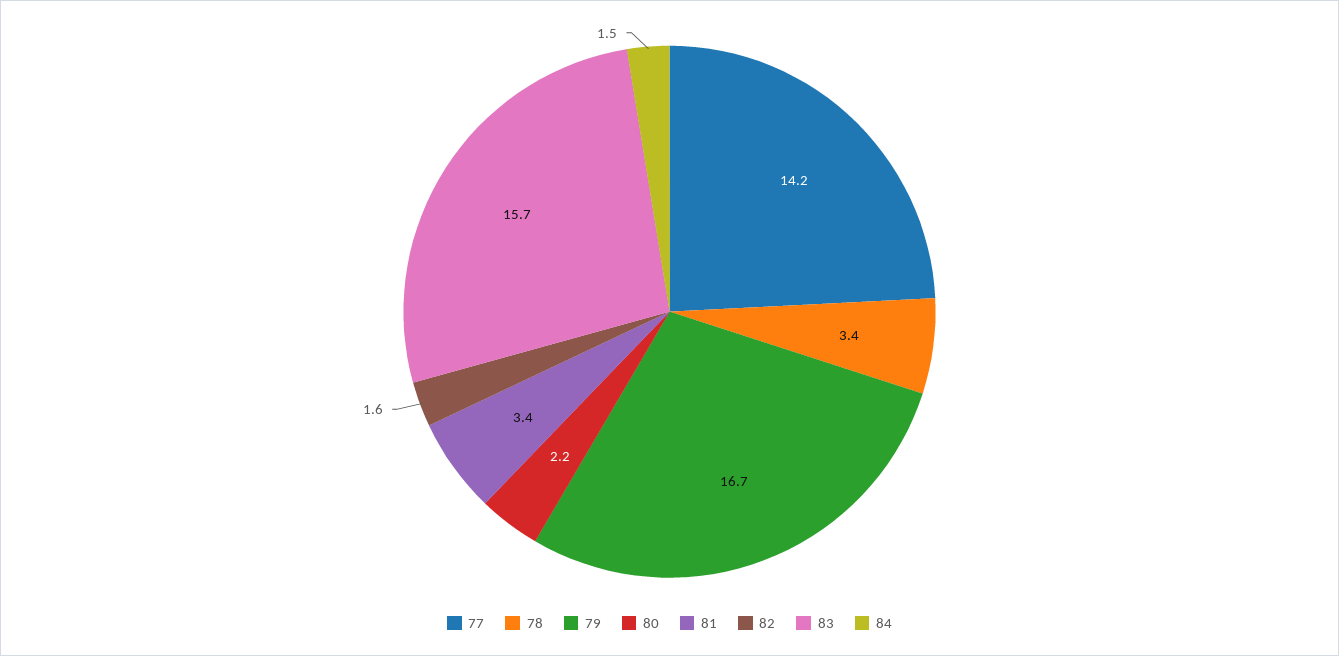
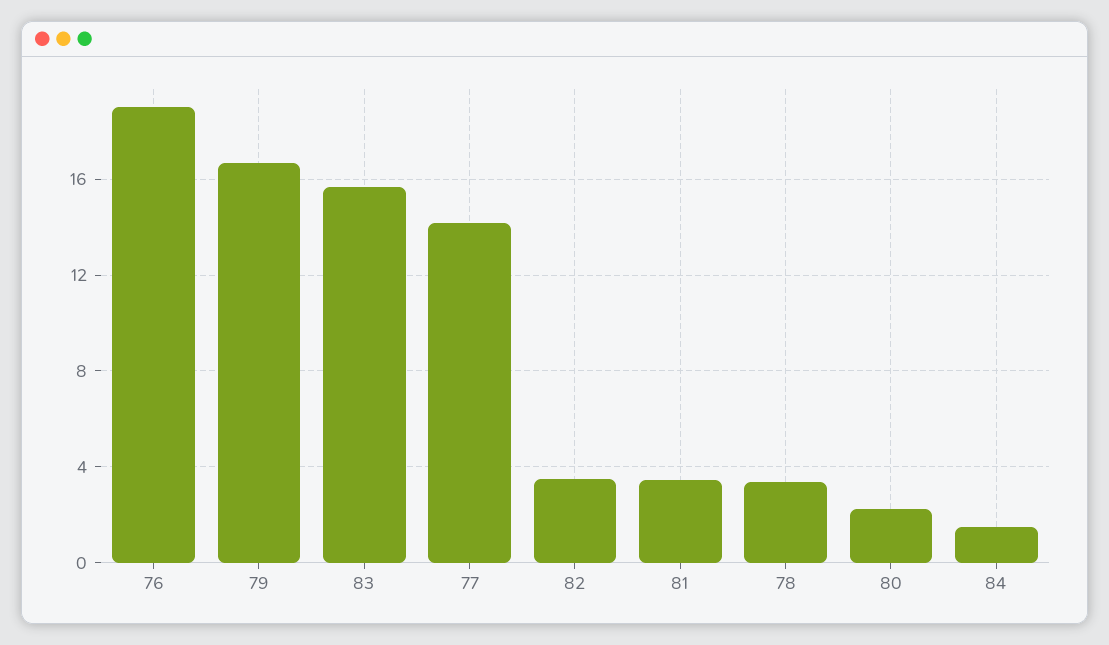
82: 1.6 -> 3.5
76: none -> 19

